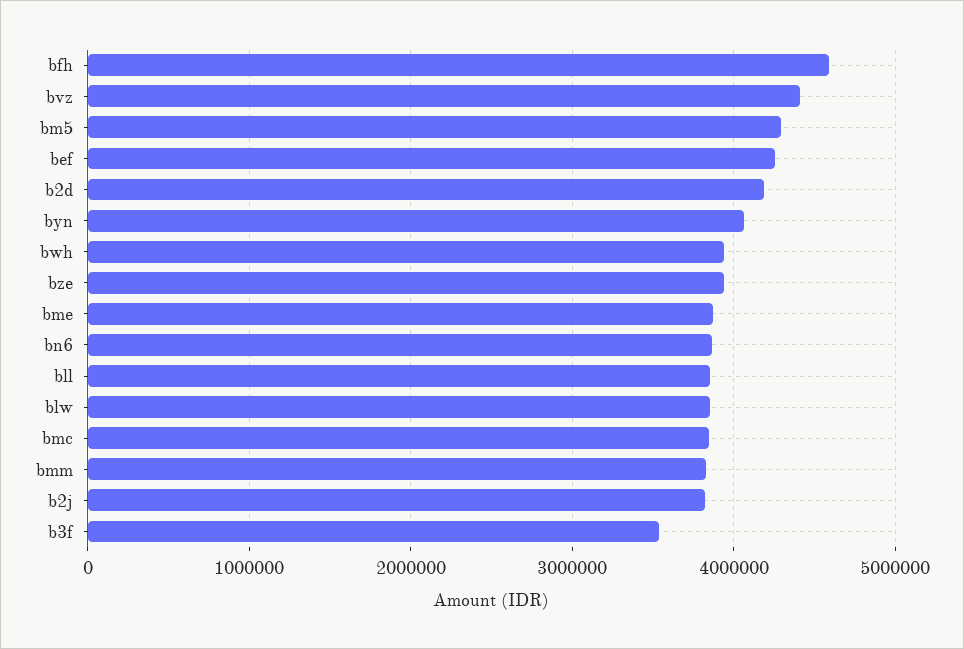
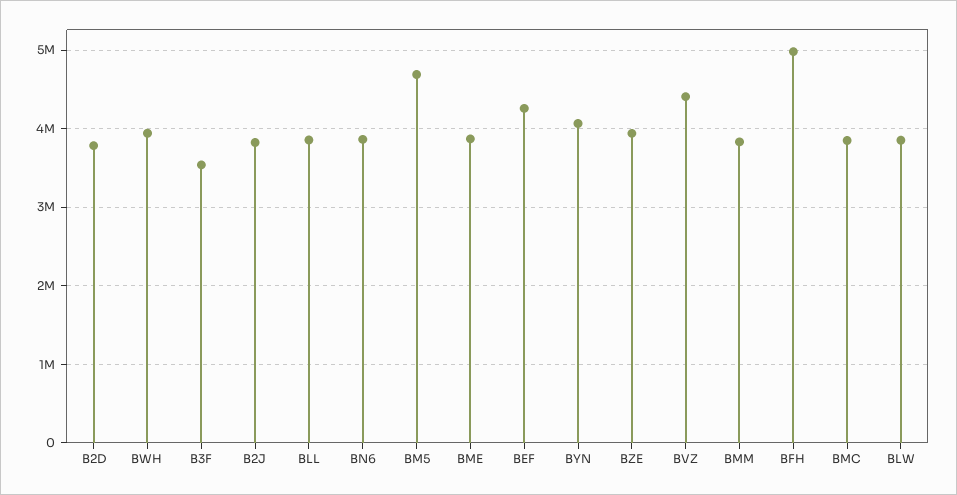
bfh: 4600000 -> 5000000
bm5: 4300000 -> 4700000
b2d: 4200000 -> 3800000

